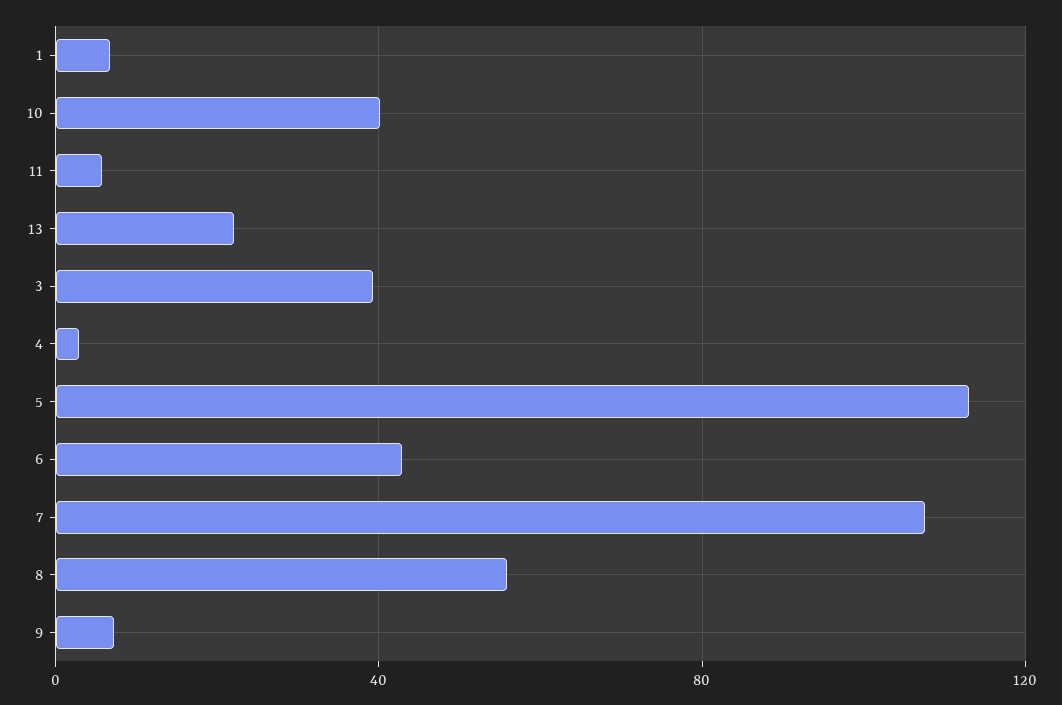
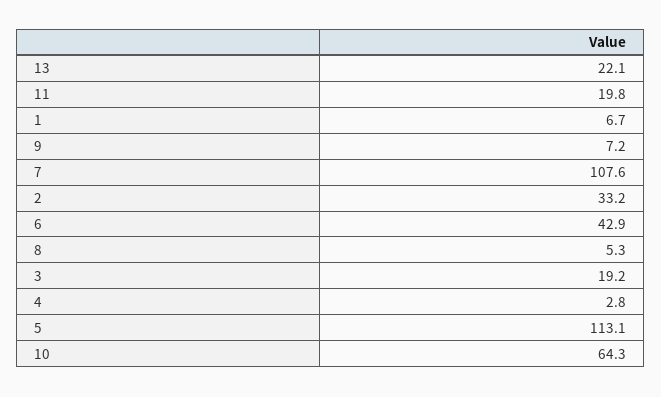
10: 40 -> 64.3
11: 5 -> 19.8
3: 40 -> 19.2
8: 55 -> 5.3
2: none -> 33.2

